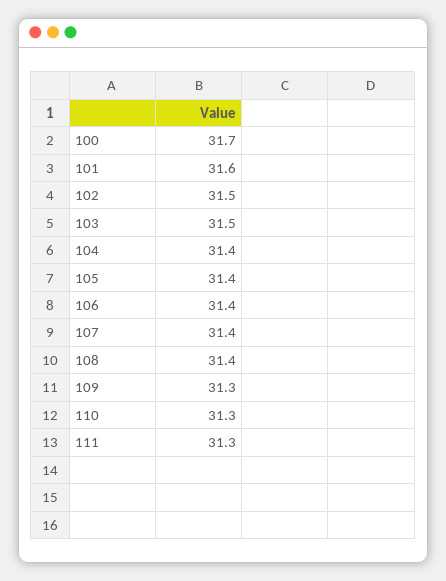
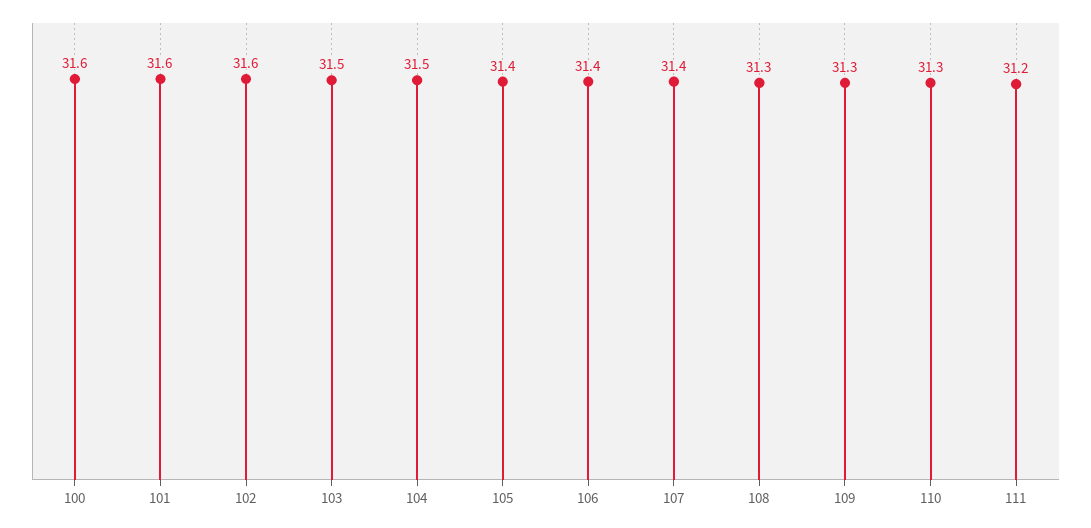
100: 31.7 -> 31.6
102: 31.5 -> 31.6
104: 31.4 -> 31.5
108: 31.4 -> 31.3
111: 31.3 -> 31.2

